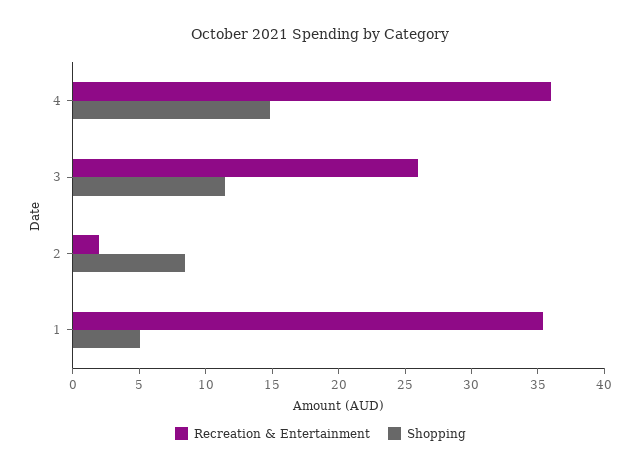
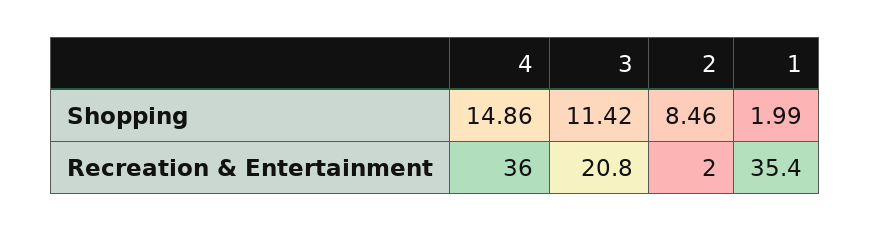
Recreation & Entertainment, 3: 26 -> 20.8
Shopping, 1: 5 -> 1.99

